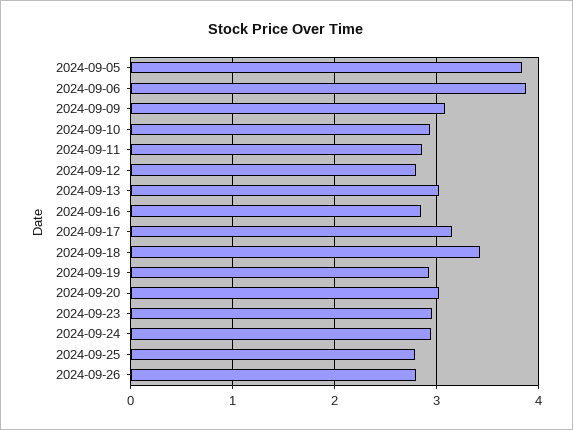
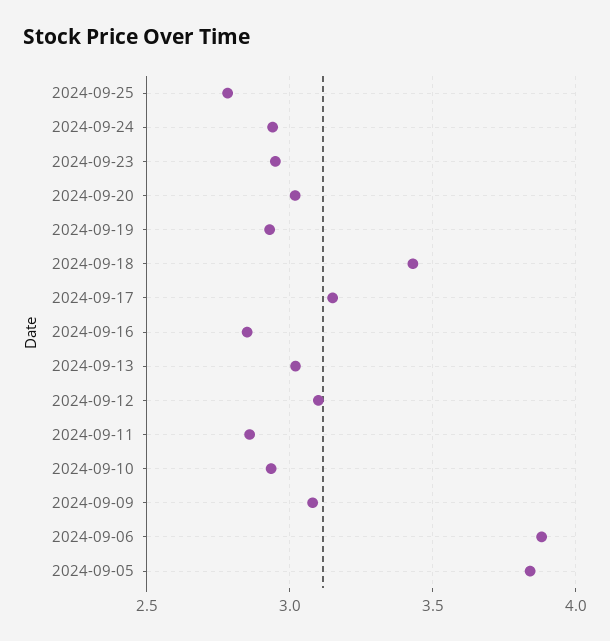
2024-09-12: 2.8 -> 3.1
2024-09-26: 2.8 -> none

